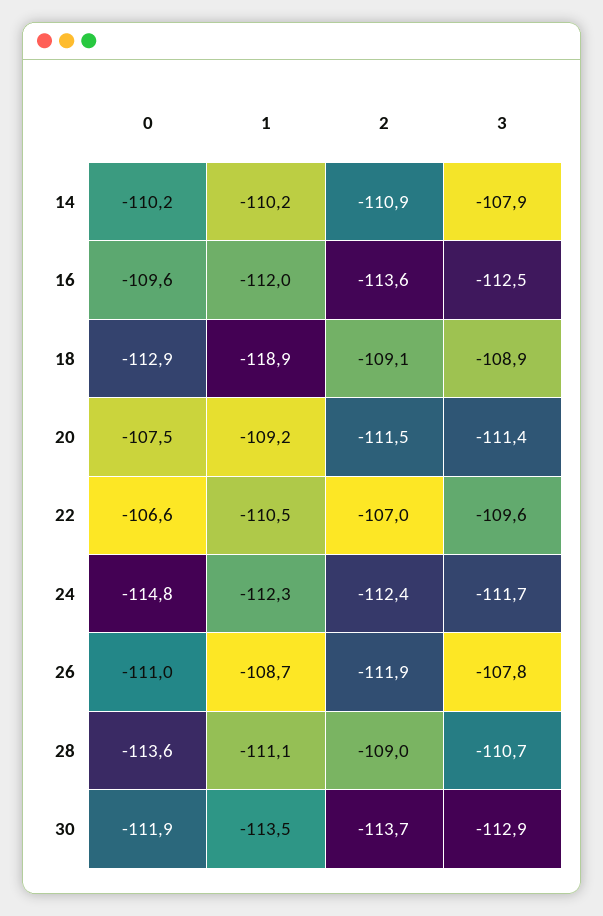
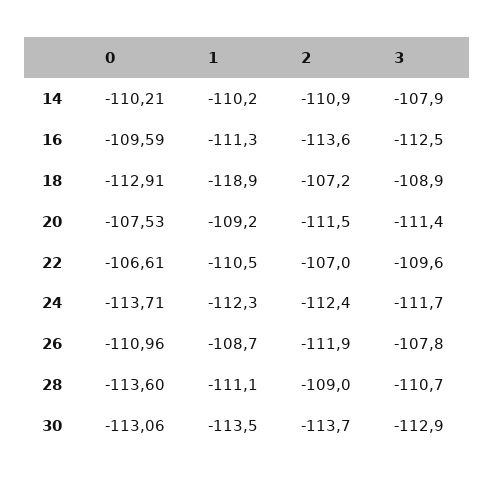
1, 16: -112 -> -111.3
2, 18: -109.1 -> -107.2
0, 24: -114.8 -> -113.71
0, 30: -111.9 -> -113.06

